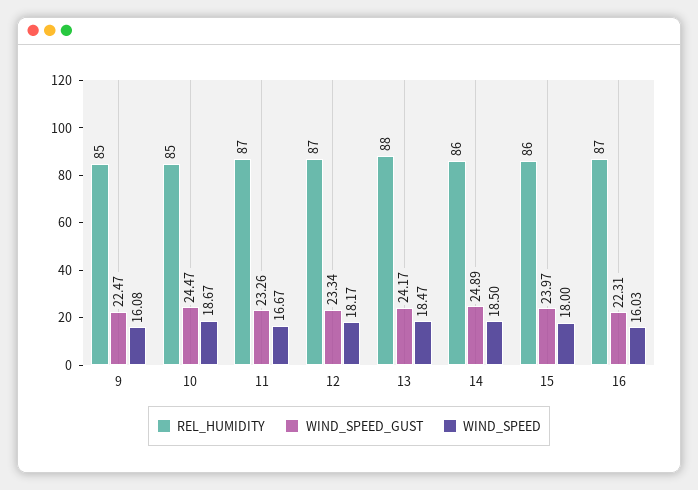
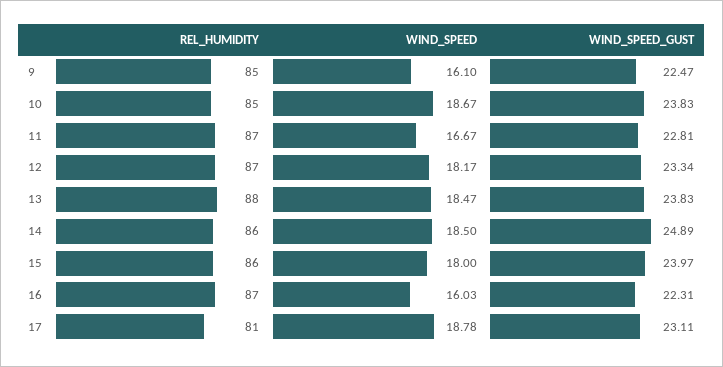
WIND_SPEED, 9: 16.08 -> 16.1
WIND_SPEED_GUST, 10: 24.47 -> 23.83
WIND_SPEED_GUST, 11: 23.26 -> 22.81
WIND_SPEED_GUST, 13: 24.17 -> 23.83
REL_HUMIDITY, 17: none -> 81
WIND_SPEED, 17: none -> 18.78
WIND_SPEED_GUST, 17: none -> 23.11

